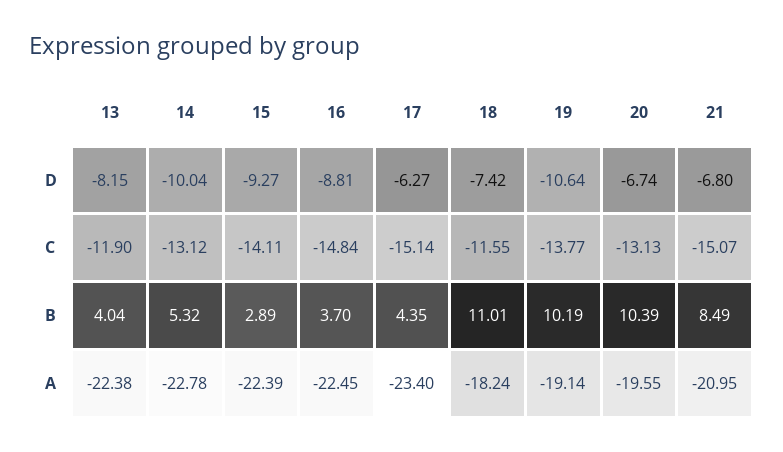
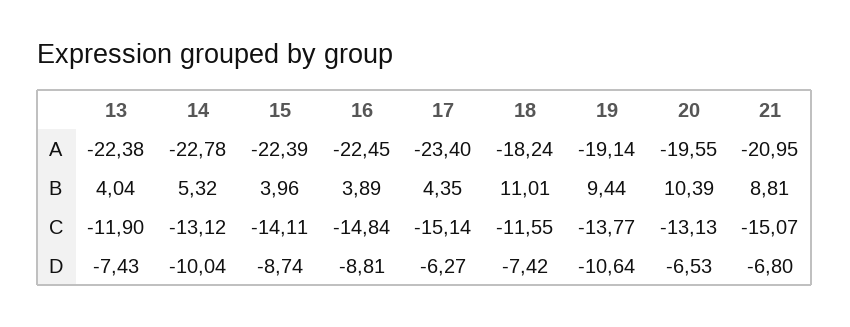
13, D: -8.15 -> -7.43
15, D: -9.27 -> -8.74
20, D: -6.74 -> -6.53
15, B: 2.89 -> 3.96
16, B: 3.7 -> 3.89
19, B: 10.19 -> 9.44
21, B: 8.49 -> 8.81

